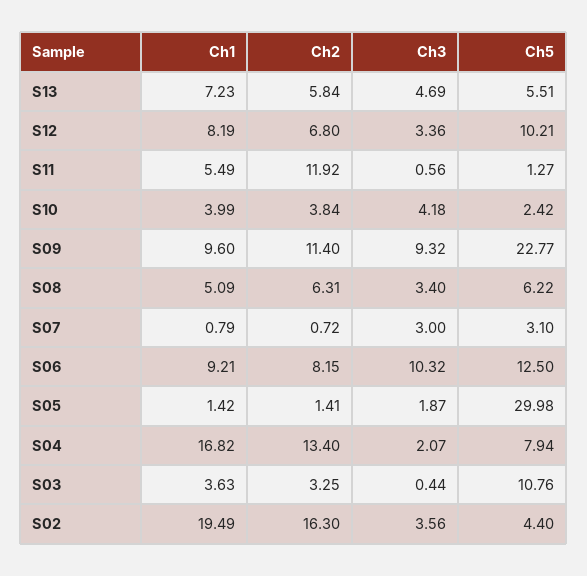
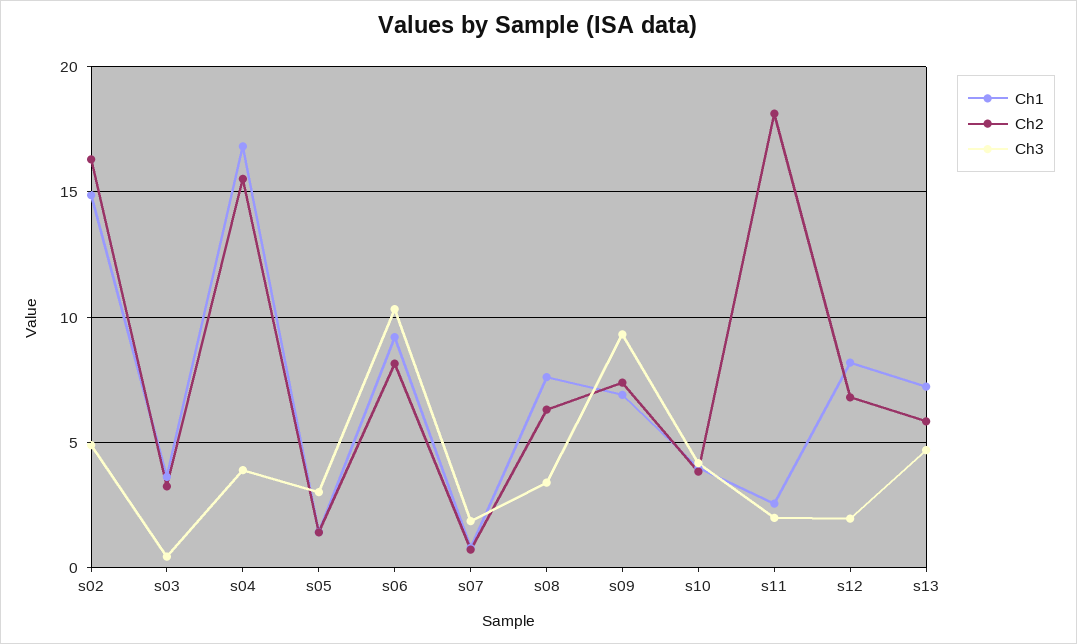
Ch5, S13: 5.51 -> none
Ch3, S12: 3.36 -> 2
Ch5, S12: 10.21 -> none
Ch1, S11: 5.49 -> 2.5
Ch2, S11: 11.92 -> 18
Ch3, S11: 0.56 -> 2
Ch5, S11: 1.27 -> none
Ch5, S10: 2.42 -> none
Ch1, S09: 9.6 -> 7
Ch2, S09: 11.4 -> 7.5
Ch5, S09: 22.77 -> none
Ch1, S08: 5.09 -> 7.5
Ch5, S08: 6.22 -> none
Ch3, S07: 3 -> 2
Ch5, S07: 3.1 -> none
Ch5, S06: 12.5 -> none
Ch3, S05: 1.87 -> 3
Ch5, S05: 29.98 -> none
Ch2, S04: 13.4 -> 15.5
Ch3, S04: 2.07 -> 4
Ch5, S04: 7.94 -> none
Ch5, S03: 10.76 -> none
Ch1, S02: 19.49 -> 15
Ch3, S02: 3.56 -> 5
Ch5, S02: 4.4 -> none

